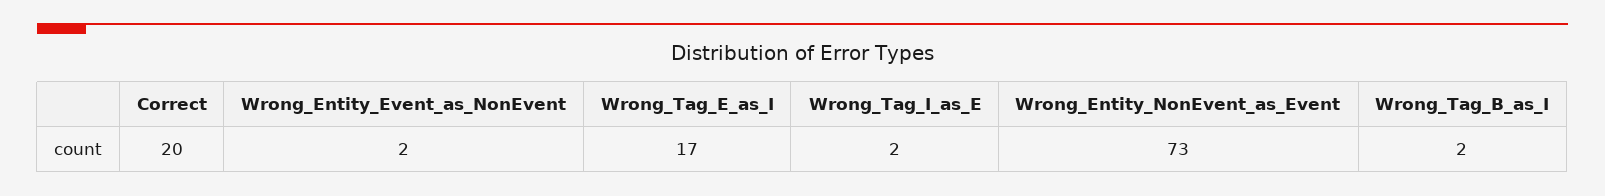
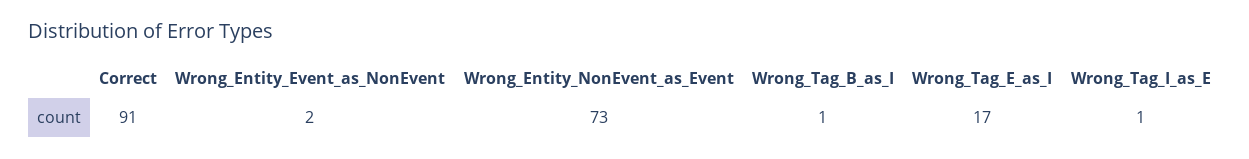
Correct: 20 -> 91
Wrong_Tag_I_as_E: 2 -> 1
Wrong_Tag_B_as_I: 2 -> 1

